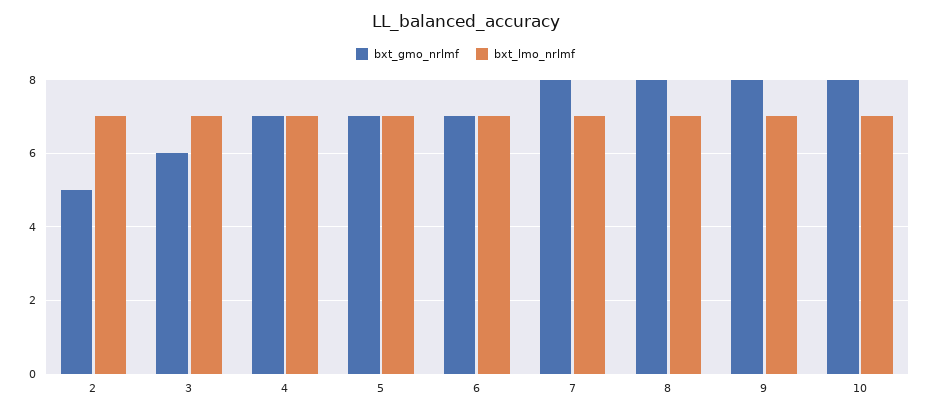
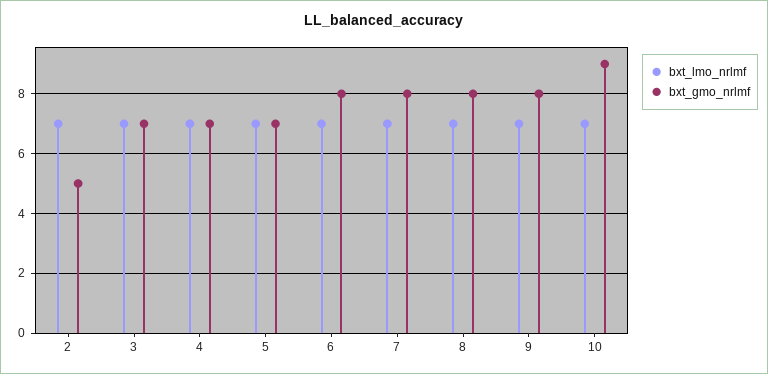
bxt_gmo_nrlmf, 3: 6 -> 7
bxt_gmo_nrlmf, 6: 7 -> 8
bxt_gmo_nrlmf, 10: 8 -> 9

